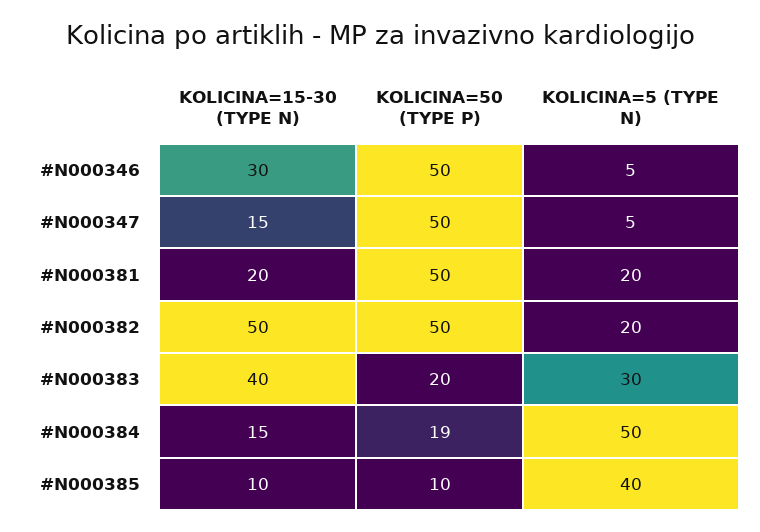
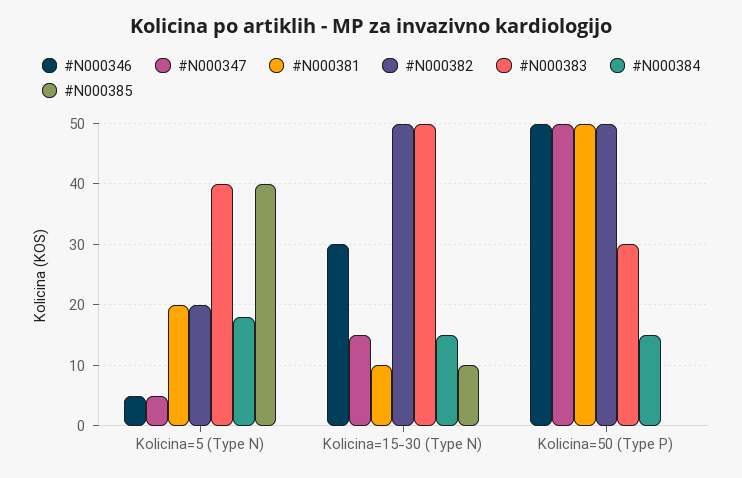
#N000381, KOLICINA=15-30 (TYPE N): 20 -> 10
#N000383, KOLICINA=15-30 (TYPE N): 40 -> 50
#N000383, KOLICINA=50 (TYPE P): 20 -> 30
#N000383, KOLICINA=5 (TYPE N): 30 -> 40
#N000384, KOLICINA=50 (TYPE P): 19 -> 15
#N000384, KOLICINA=5 (TYPE N): 50 -> 18
#N000385, KOLICINA=50 (TYPE P): 10 -> 0

